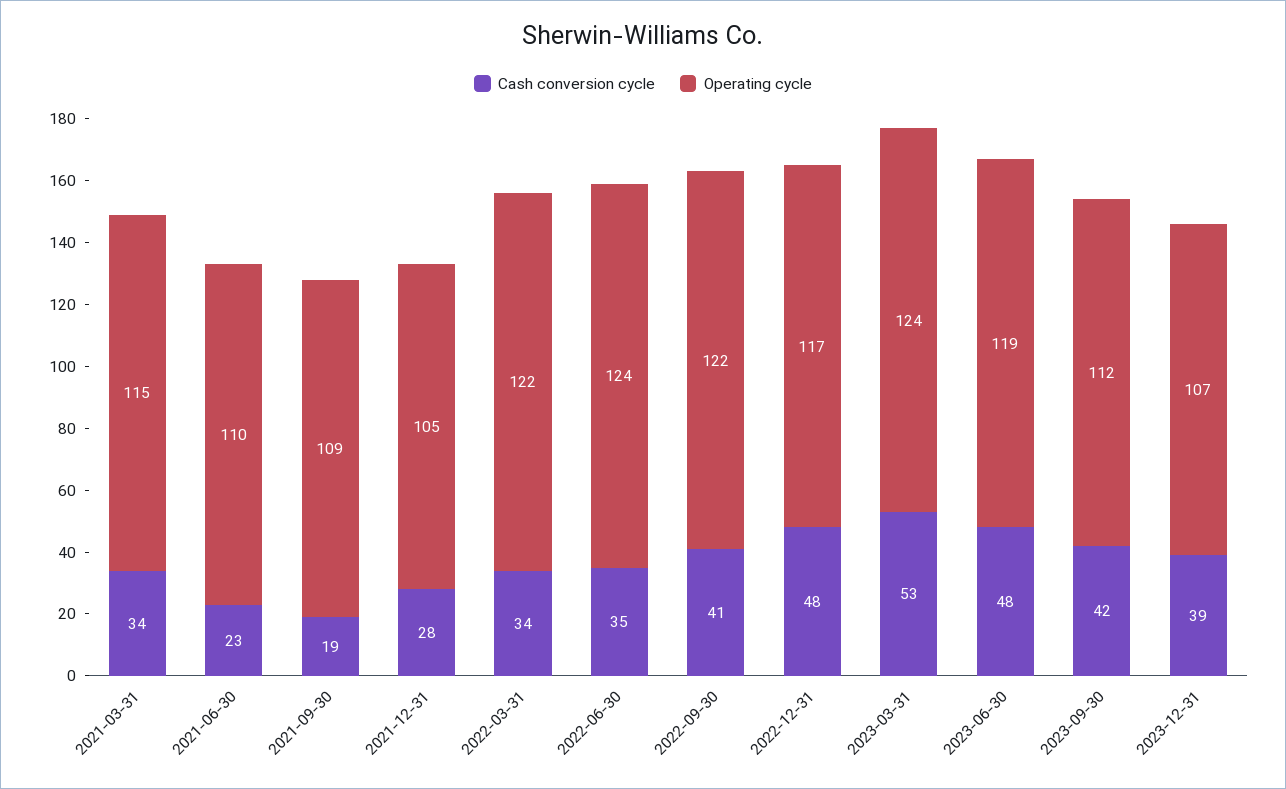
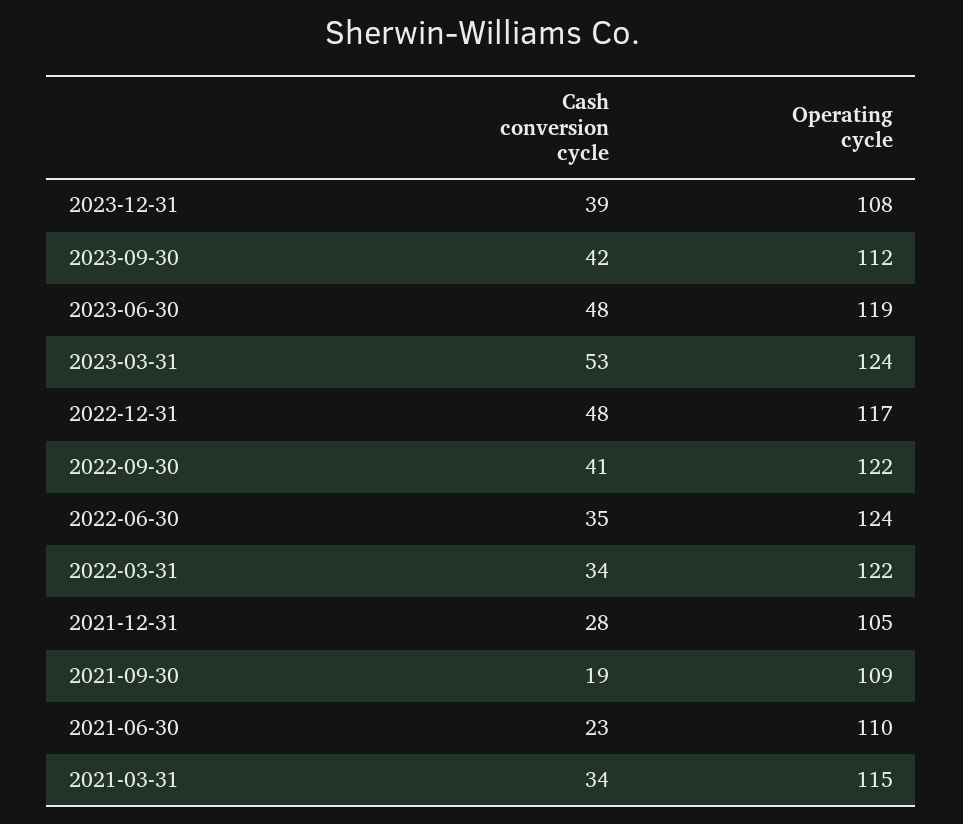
Operating cycle, 2023-12-31: 107 -> 108

